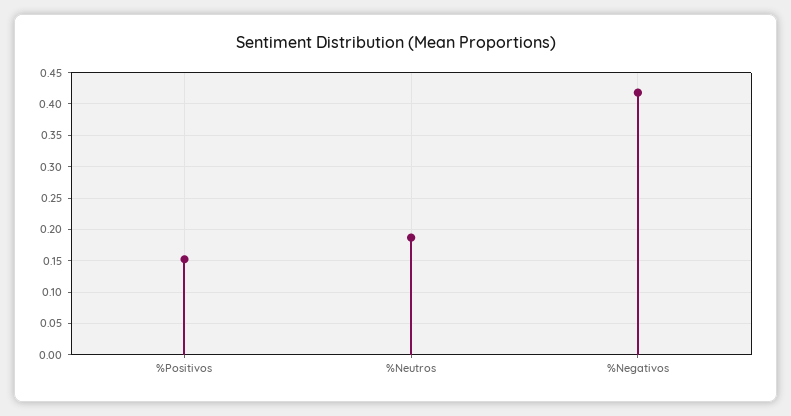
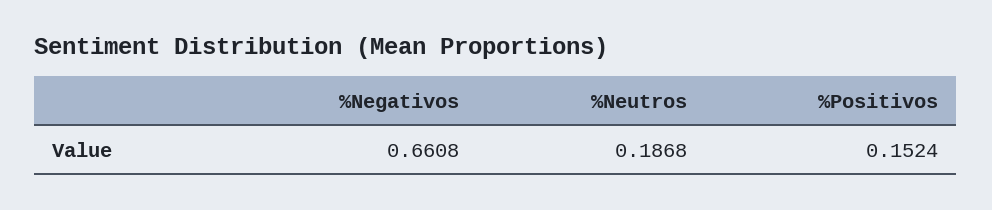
%Negativos: 0.42 -> 0.6608

